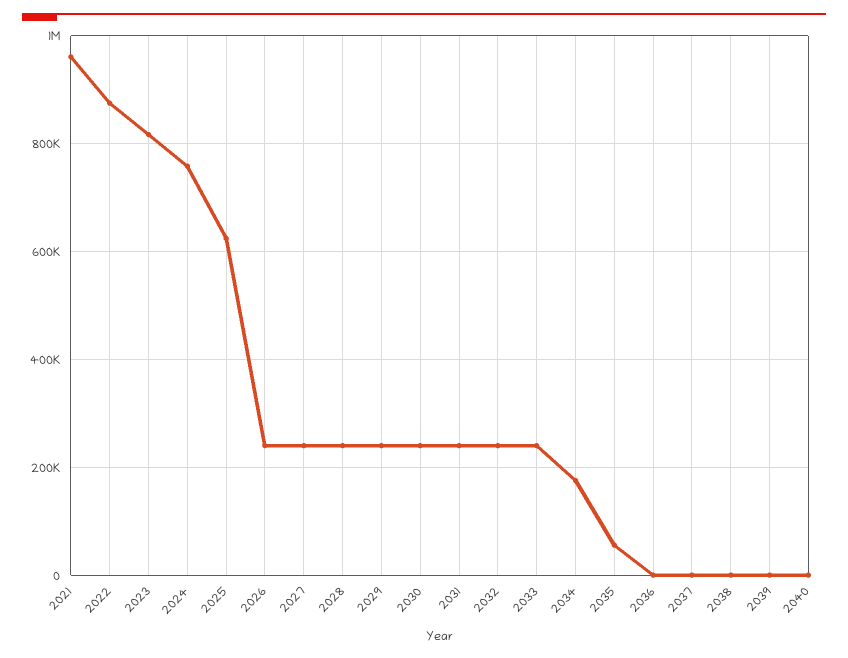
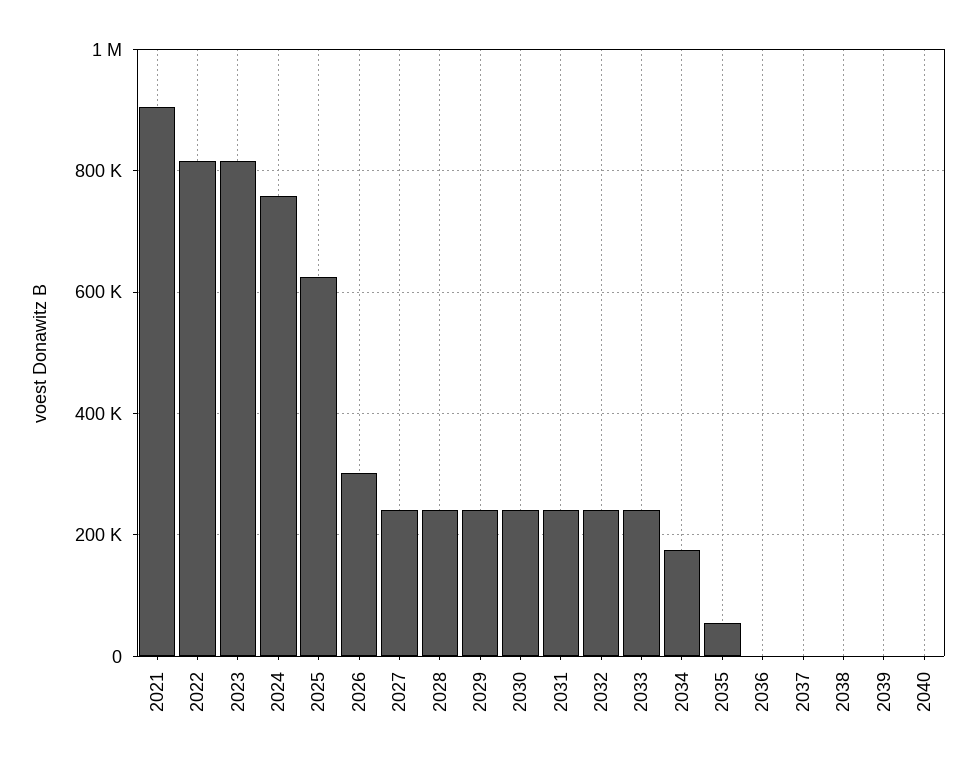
2021: 960000 -> 900000
2022: 880000 -> 820000
2026: 240000 -> 300000

